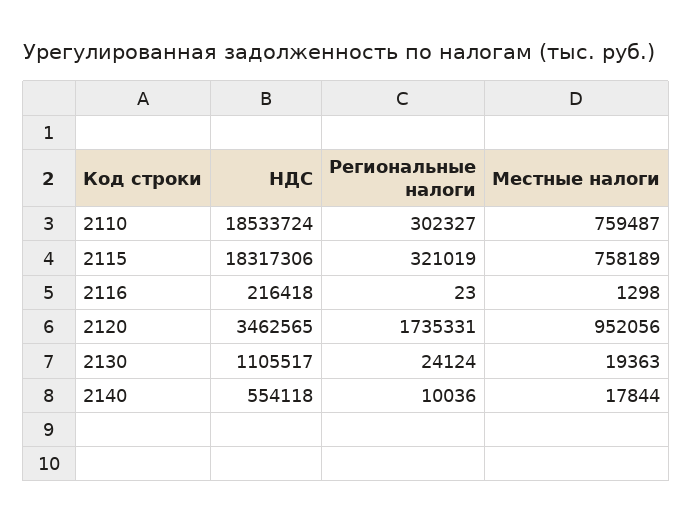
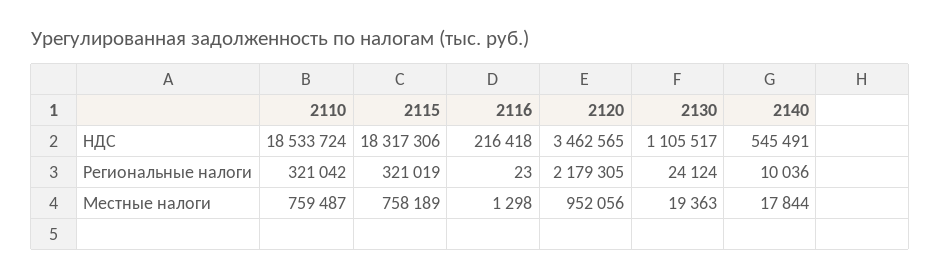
Региональные налоги, 2110: 302327 -> 321042
Региональные налоги, 2120: 1735331 -> 2179305
НДС, 2140: 554118 -> 545491

